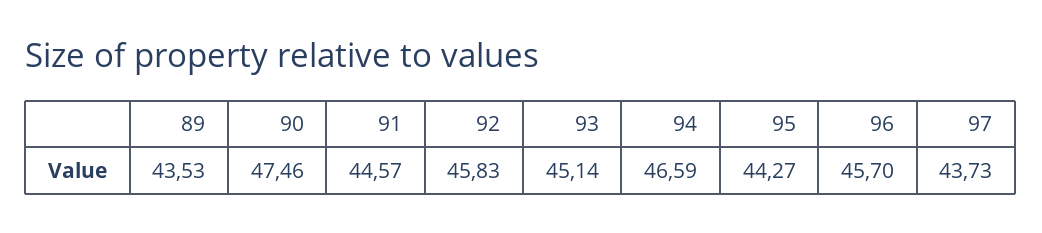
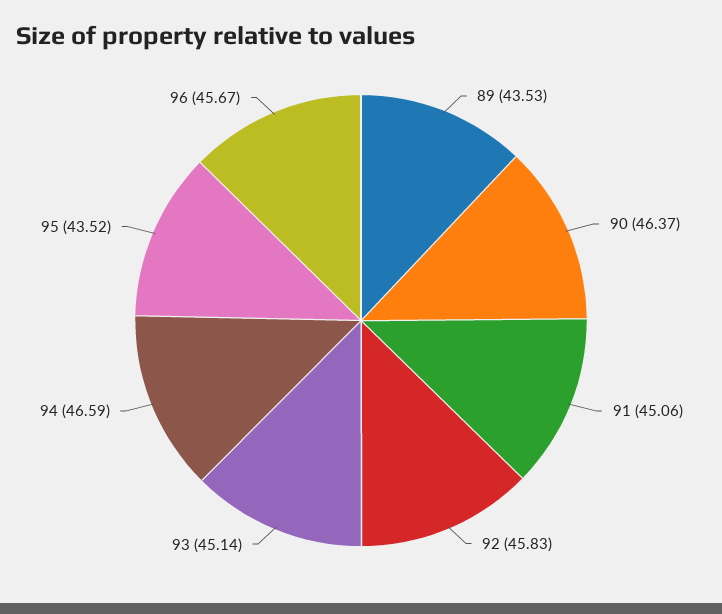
90: 47.46 -> 46.37
91: 44.57 -> 45.06
95: 44.27 -> 43.52
96: 45.7 -> 45.67
97: 43.73 -> none

